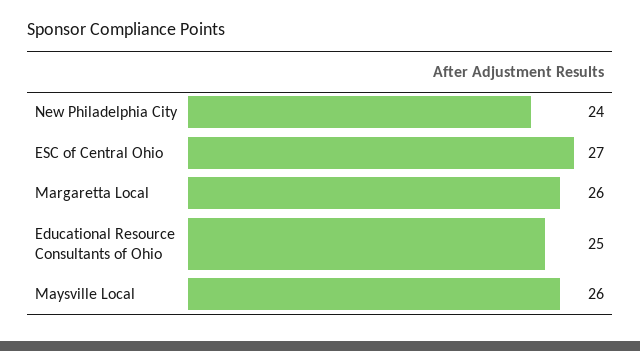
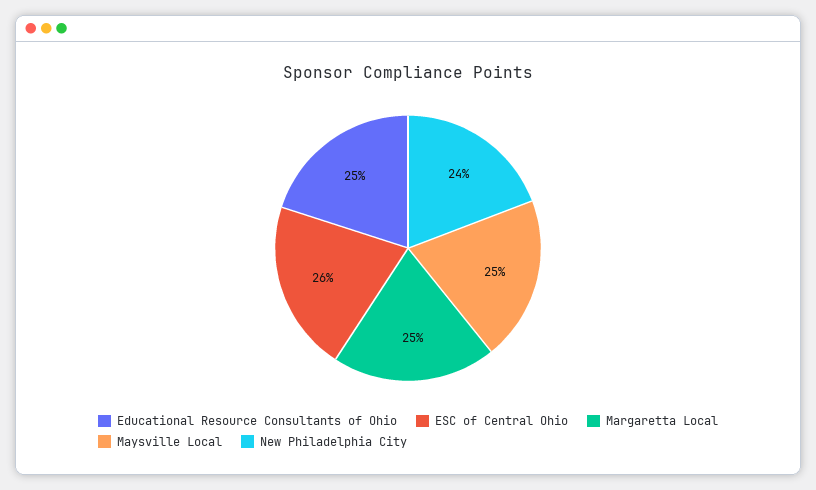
ESC of Central Ohio: 27 -> 26
Margaretta Local: 26 -> 25
Maysville Local: 26 -> 25

